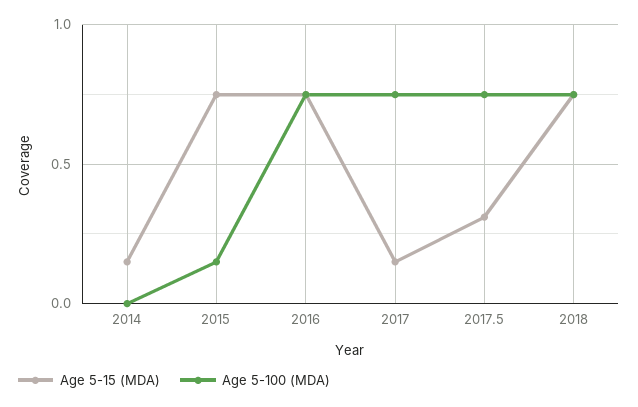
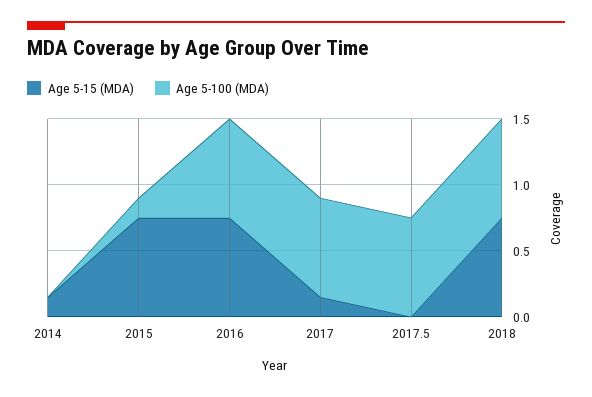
Age 5-15 (MDA), 2017.5: 0.3 -> 0

